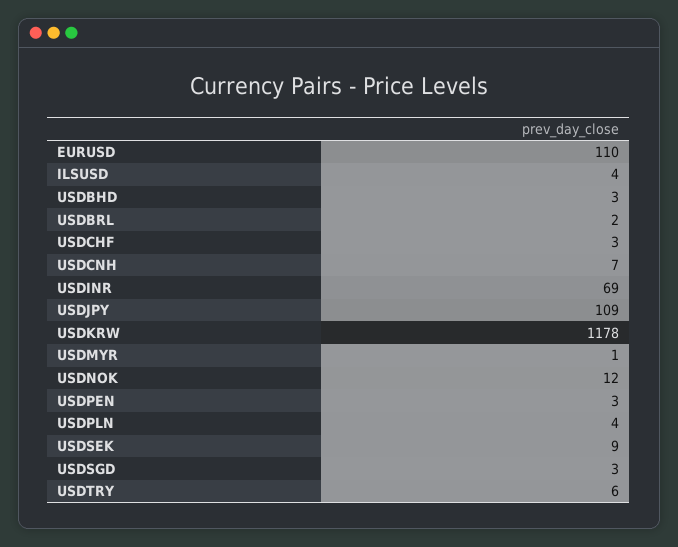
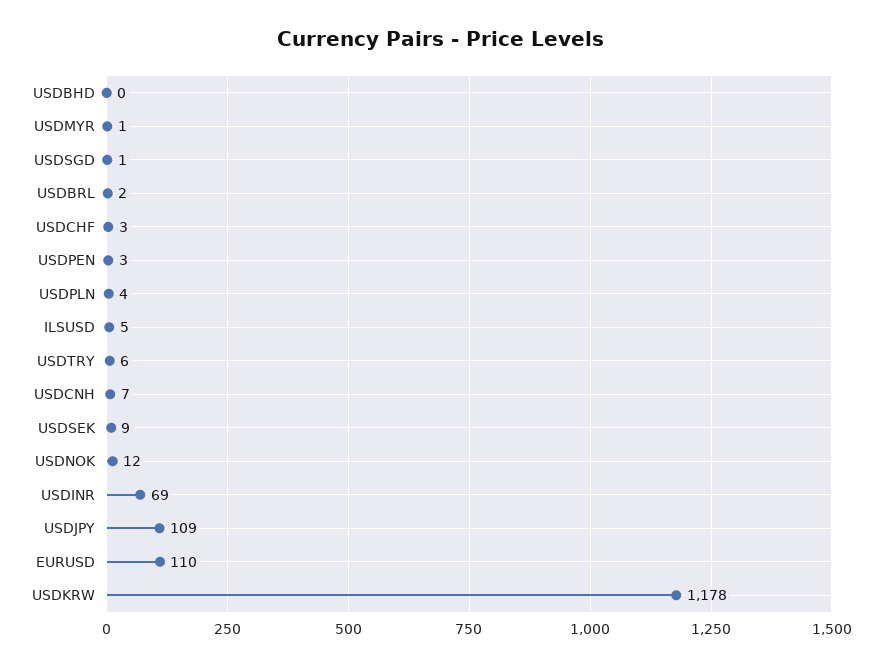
ILSUSD: 4 -> 5
USDBHD: 3 -> 0
USDSGD: 3 -> 1

